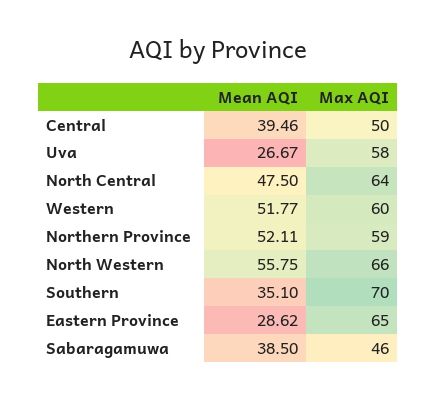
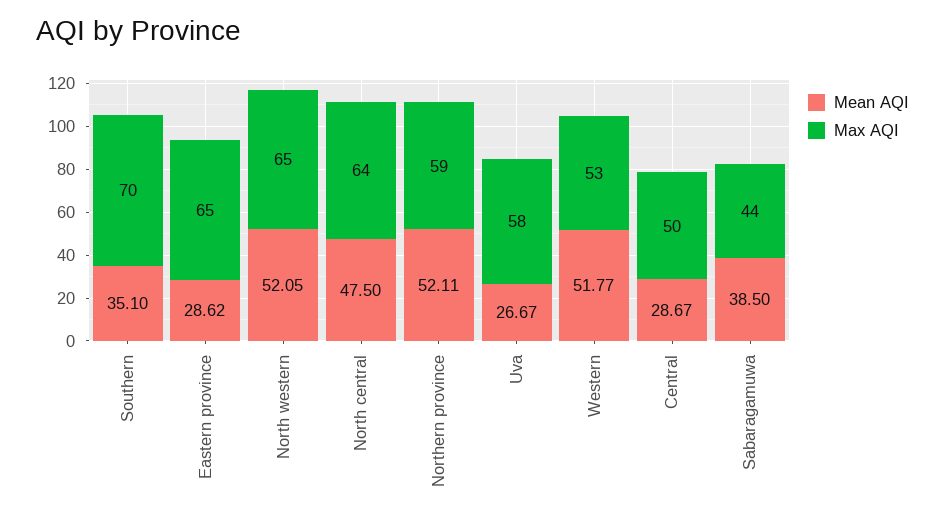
Mean AQI, Central: 39.46 -> 28.67
Max AQI, Western: 60 -> 53
Mean AQI, North Western: 55.75 -> 52.05
Max AQI, North Western: 66 -> 65
Max AQI, Sabaragamuwa: 46 -> 44

